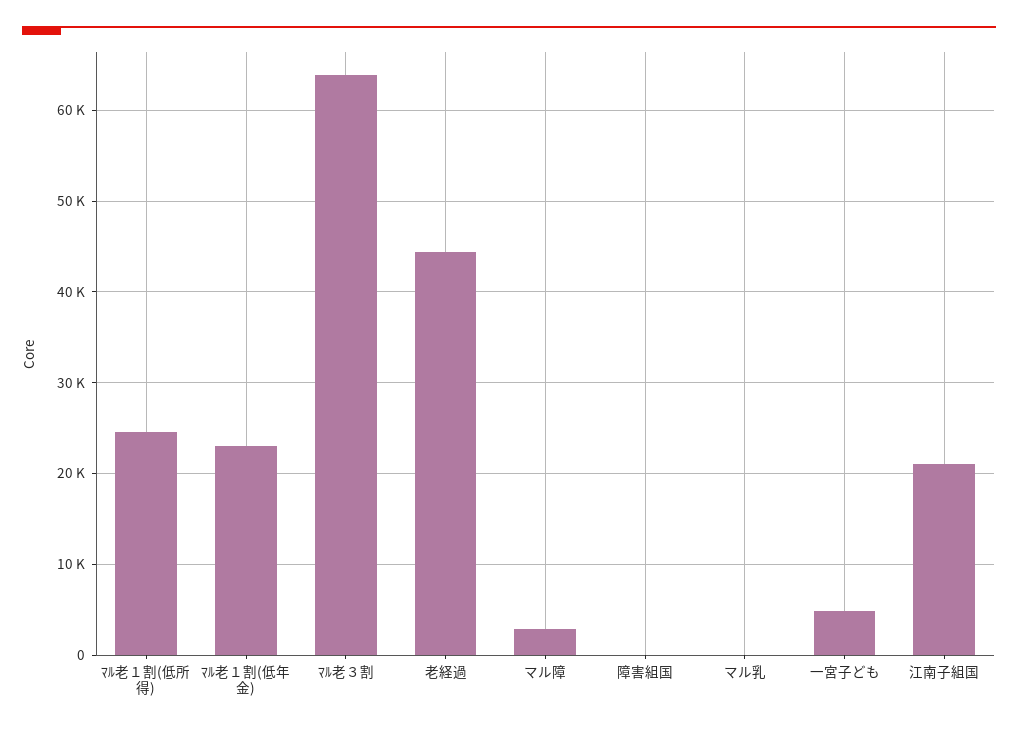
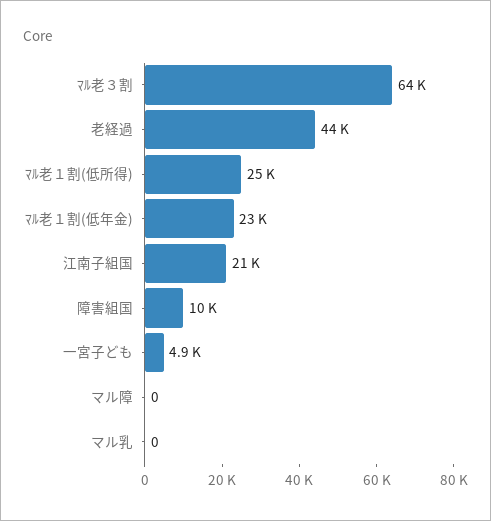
マル障: 3000 -> 0
障害組国: 0 -> 10000

